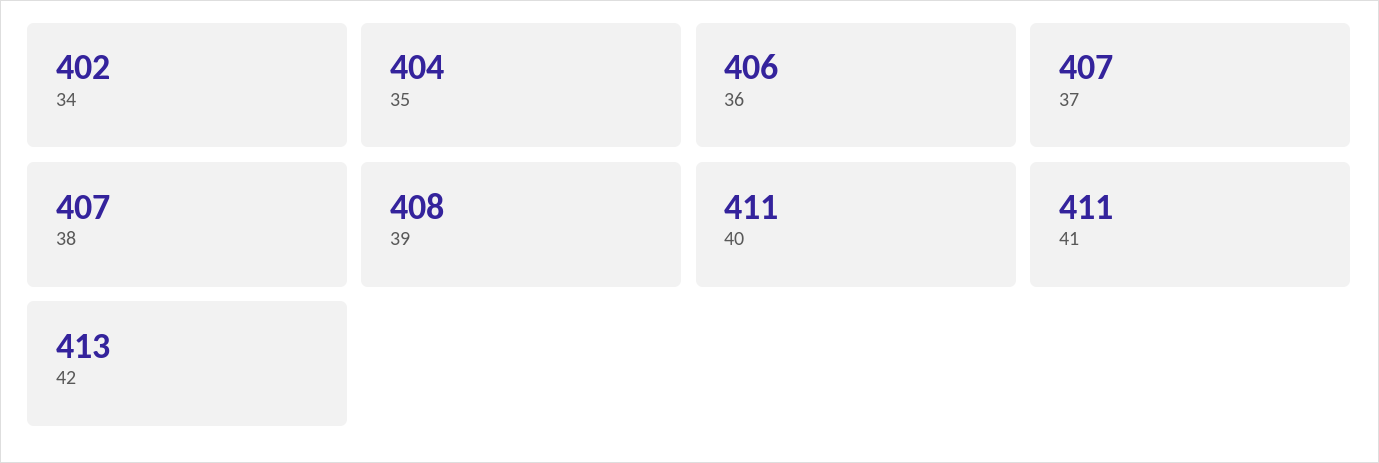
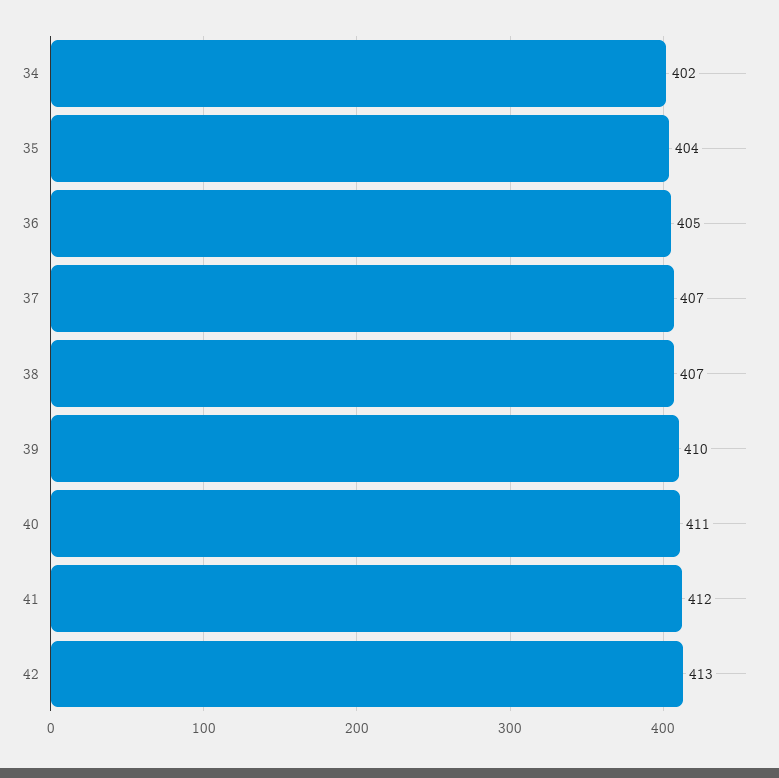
36: 406 -> 405
39: 408 -> 410
41: 411 -> 412

